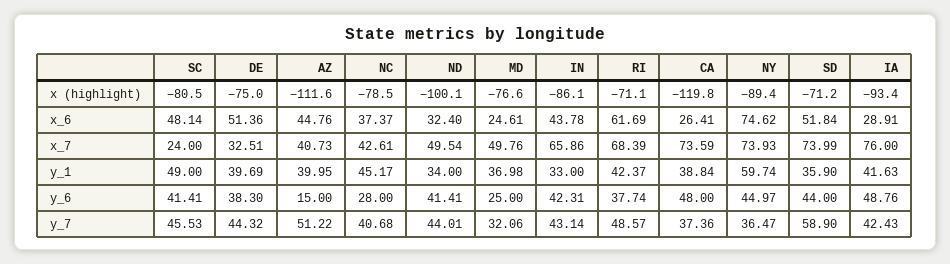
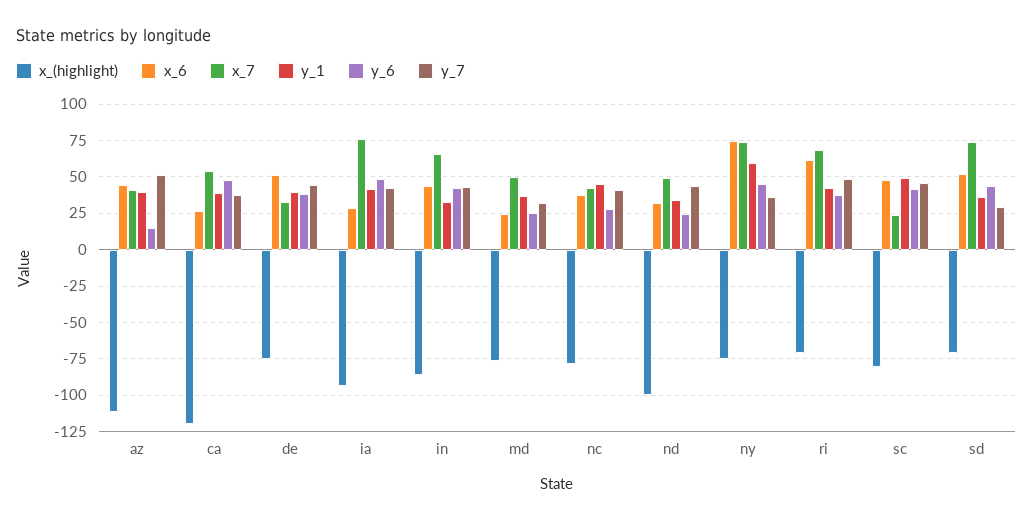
x (highlight), NY: -89.4 -> -75
x_7, CA: 73.59 -> 55
y_6, ND: 41.41 -> 25
y_7, SD: 58.9 -> 30

